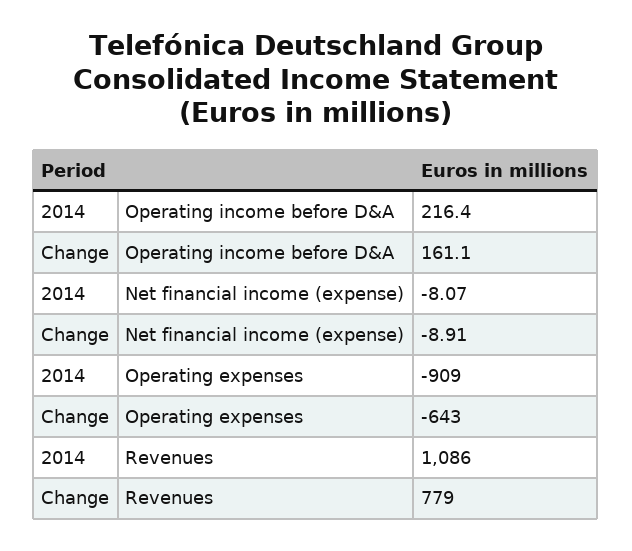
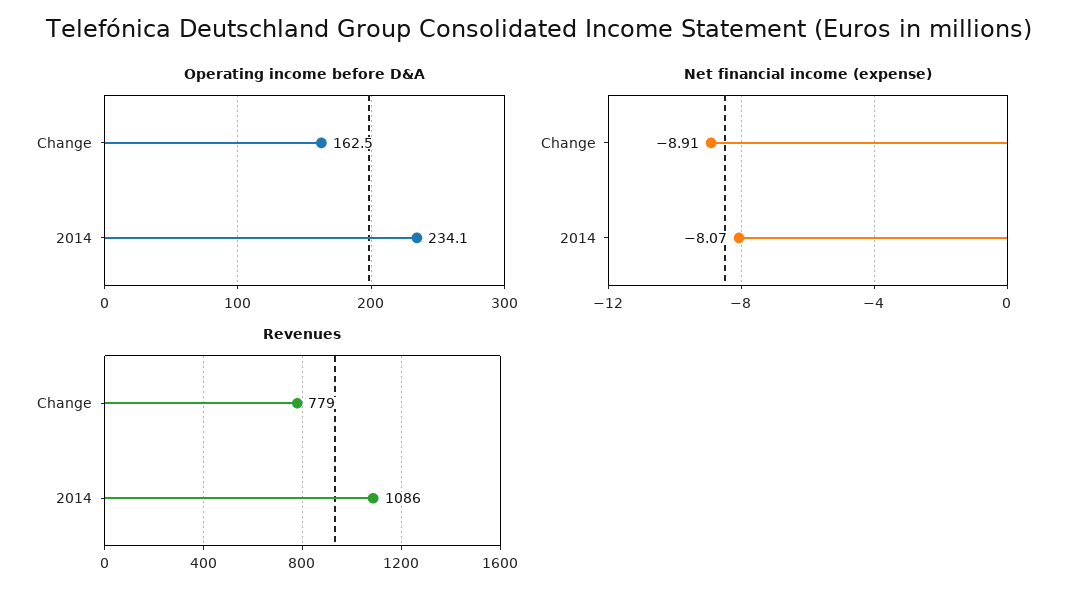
Operating income before D&A, 2014: 216.4 -> 234.1
Operating income before D&A, Change: 161.1 -> 162.5
Operating expenses, 2014: -909 -> none
Operating expenses, Change: -643 -> none

